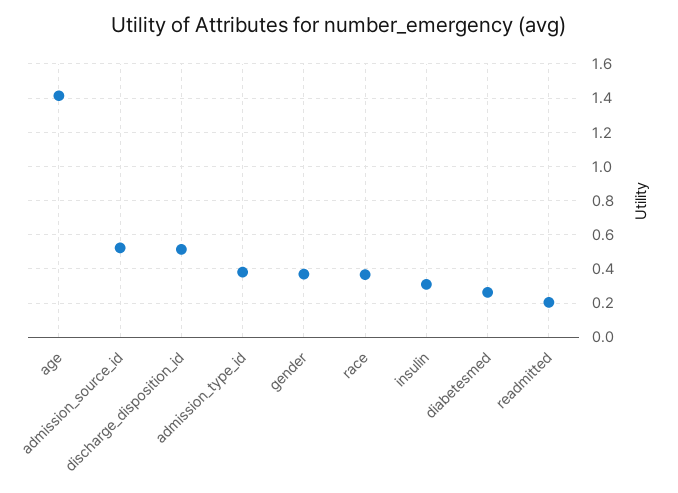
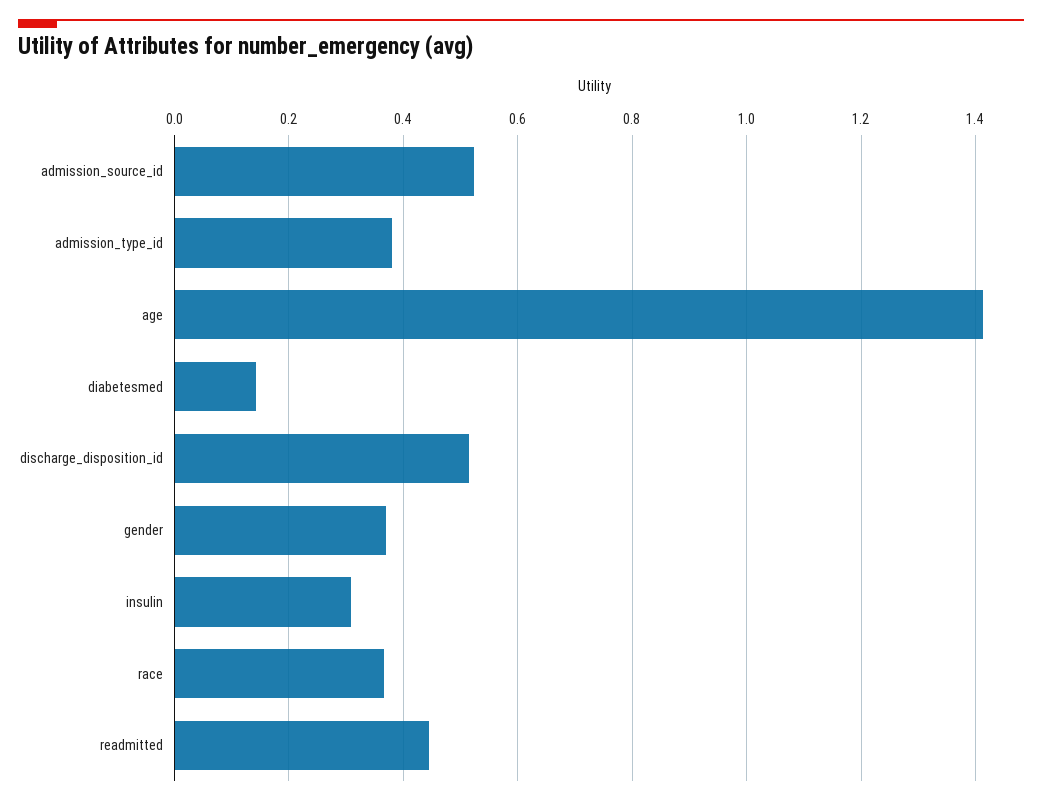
diabetesmed: 0.25 -> 0.14
readmitted: 0.2 -> 0.44

